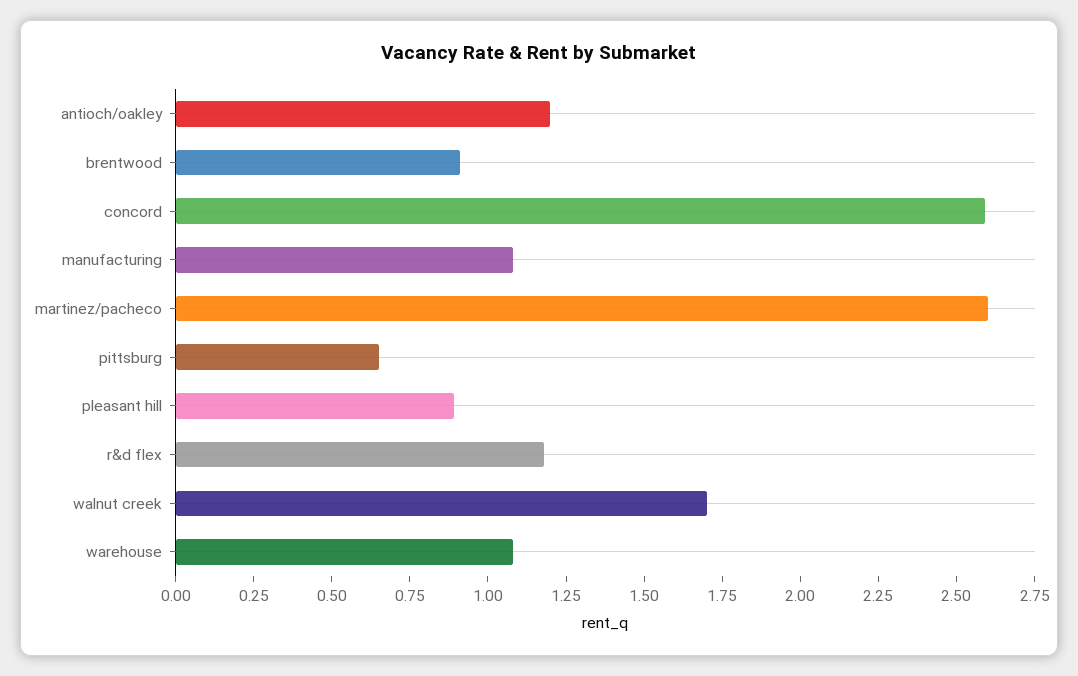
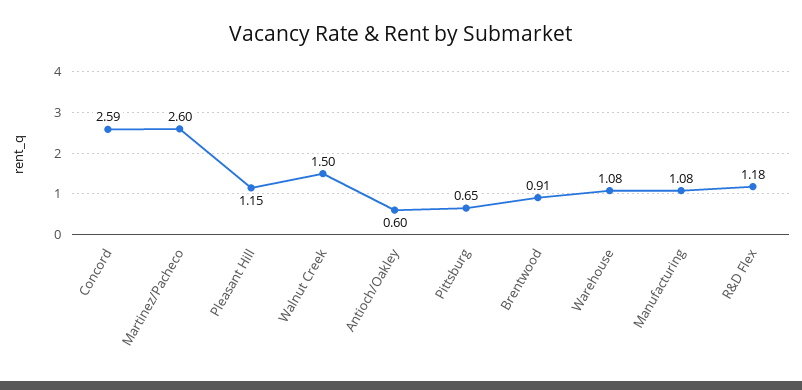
antioch/oakley: 1.2 -> 0.6
pleasant hill: 0.9 -> 1.15
walnut creek: 1.7 -> 1.5

